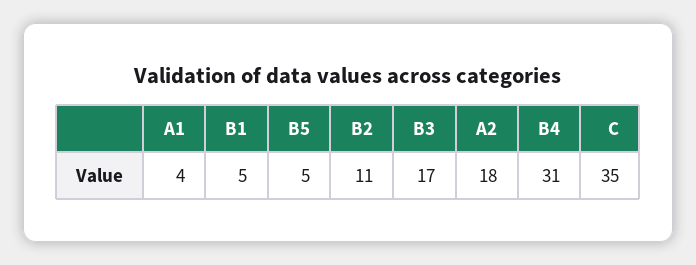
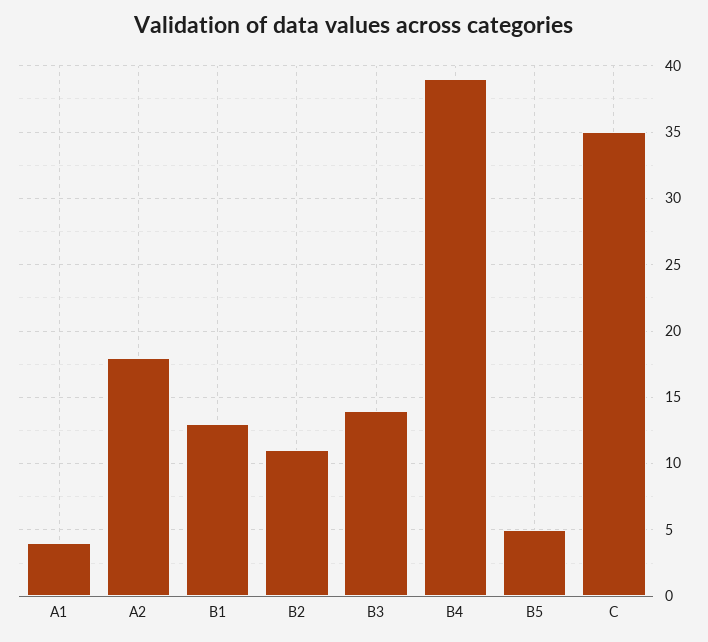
B1: 5 -> 13
B3: 17 -> 14
B4: 31 -> 39

